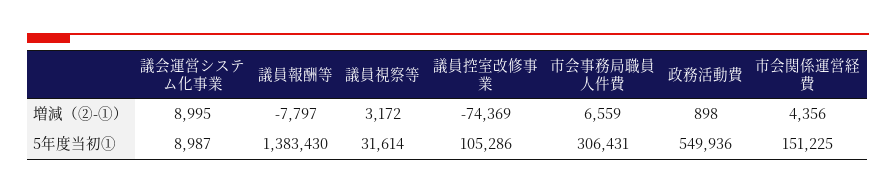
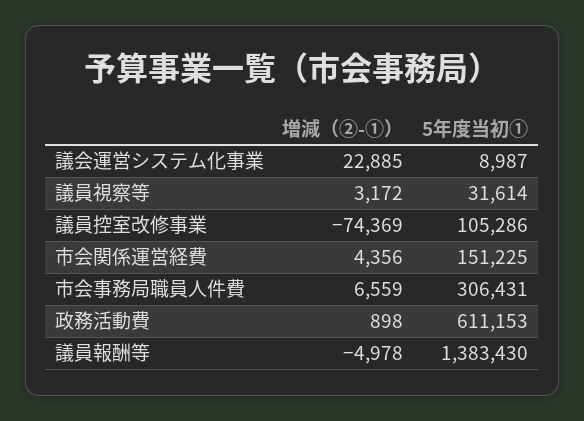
議会運営システム化事業, 増減（②-①）: 8995 -> 22885
議員報酬等, 増減（②-①）: -7797 -> -4978
政務活動費, 5年度当初①: 549936 -> 611153

